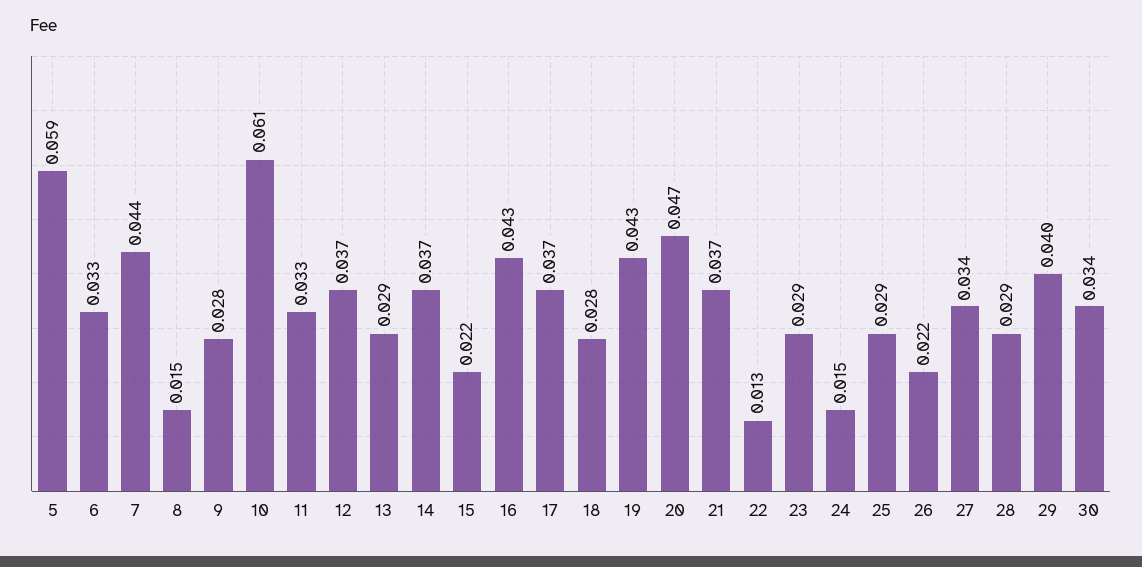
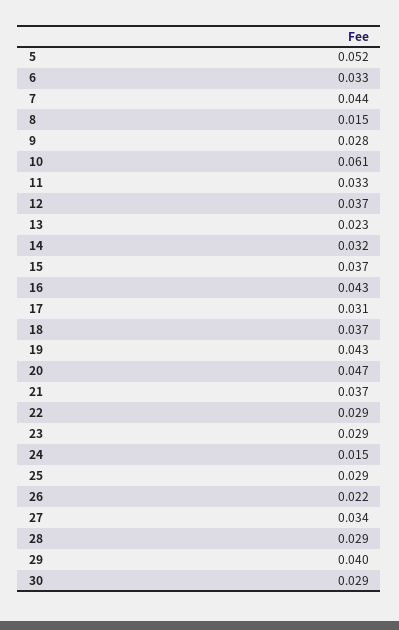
5: 0.059 -> 0.052
13: 0.029 -> 0.023
14: 0.037 -> 0.032
15: 0.022 -> 0.037
17: 0.037 -> 0.031
18: 0.028 -> 0.037
22: 0.013 -> 0.029
30: 0.034 -> 0.029

